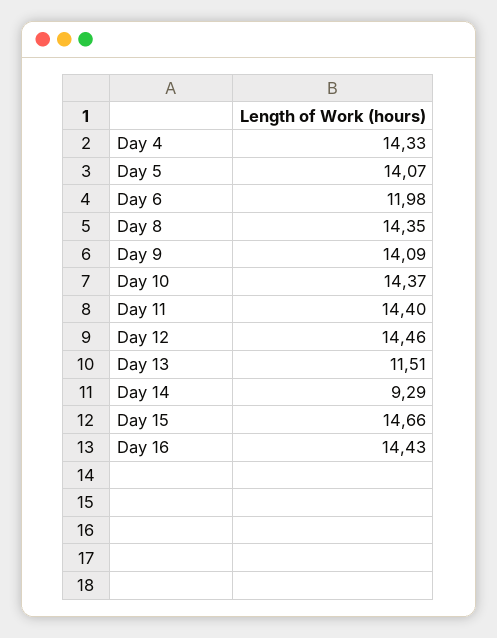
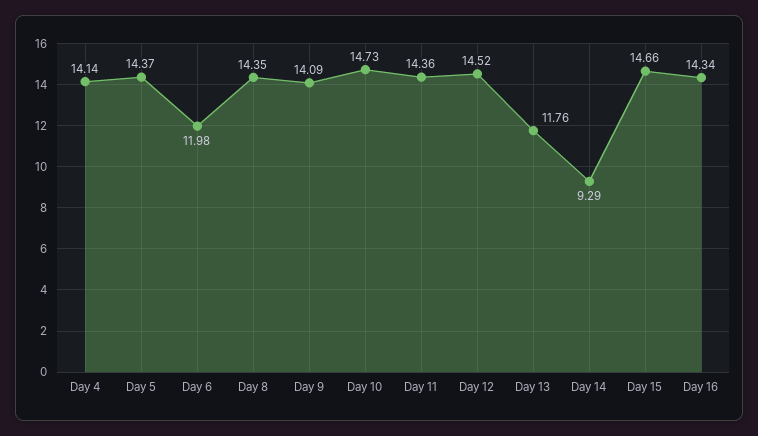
Day 4: 14.33 -> 14.14
Day 5: 14.07 -> 14.37
Day 10: 14.37 -> 14.73
Day 11: 14.4 -> 14.36
Day 12: 14.46 -> 14.52
Day 13: 11.51 -> 11.76
Day 16: 14.43 -> 14.34

